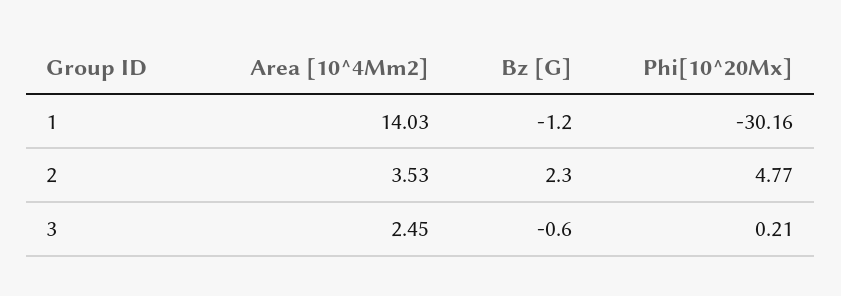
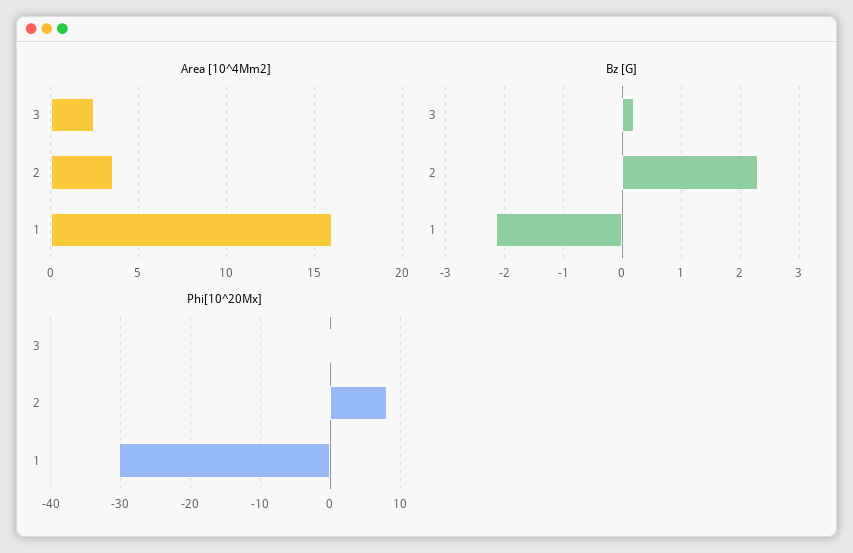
Area [10^4Mm2], 1: 14.03 -> 16
Bz [G], 1: -1.2 -> -2.2
Phi[10^20Mx], 2: 4.77 -> 8
Bz [G], 3: -0.6 -> 0.2

